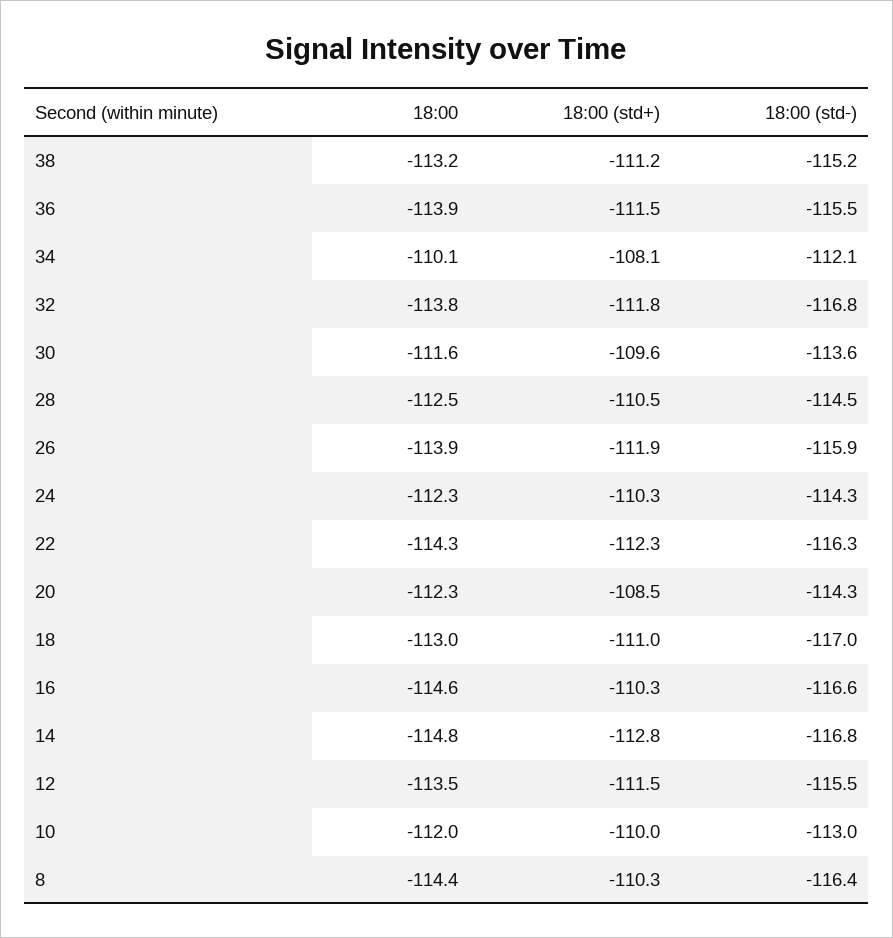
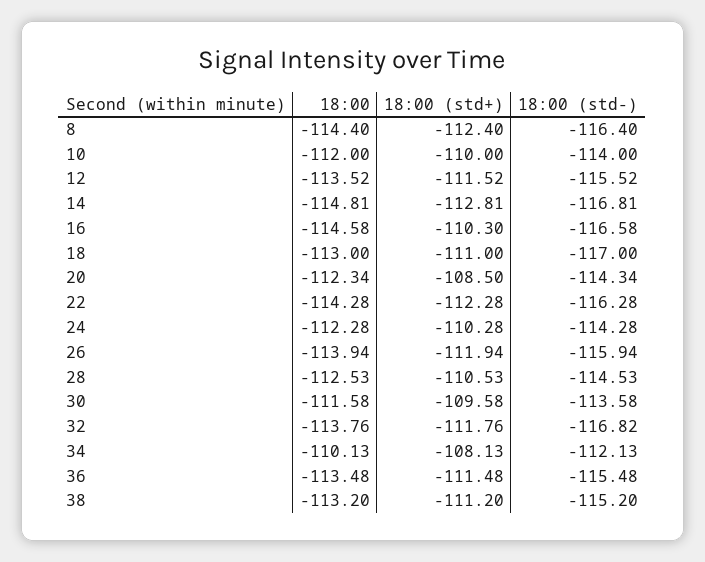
18:00, 36: -113.9 -> -113.48
18:00 (std-), 10: -113 -> -114
18:00 (std+), 8: -110.3 -> -112.4

